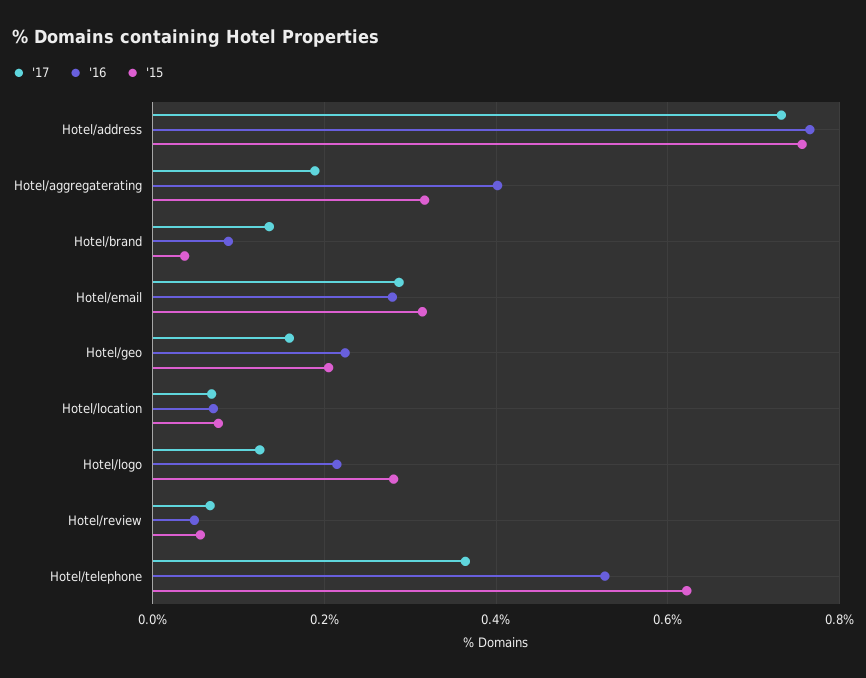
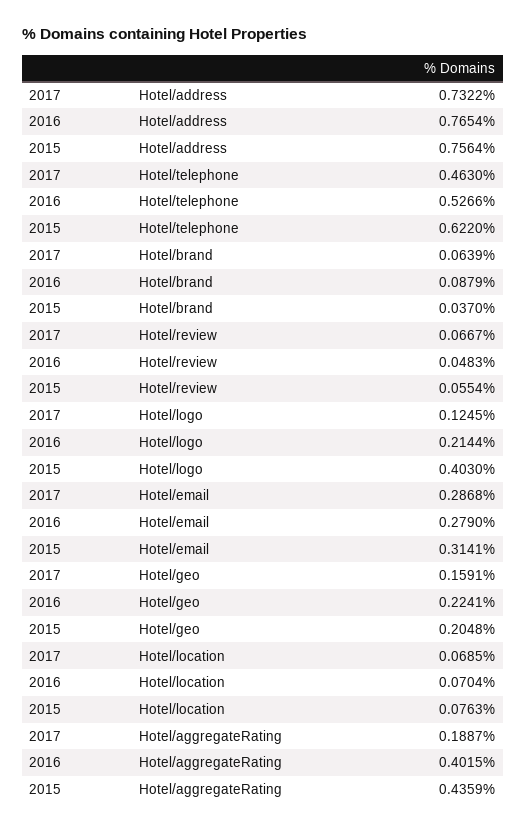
'15, Hotel/aggregaterating: 0.32 -> 0.4359
'17, Hotel/brand: 0.14 -> 0.0639
'15, Hotel/logo: 0.28 -> 0.403
'17, Hotel/telephone: 0.36 -> 0.463

